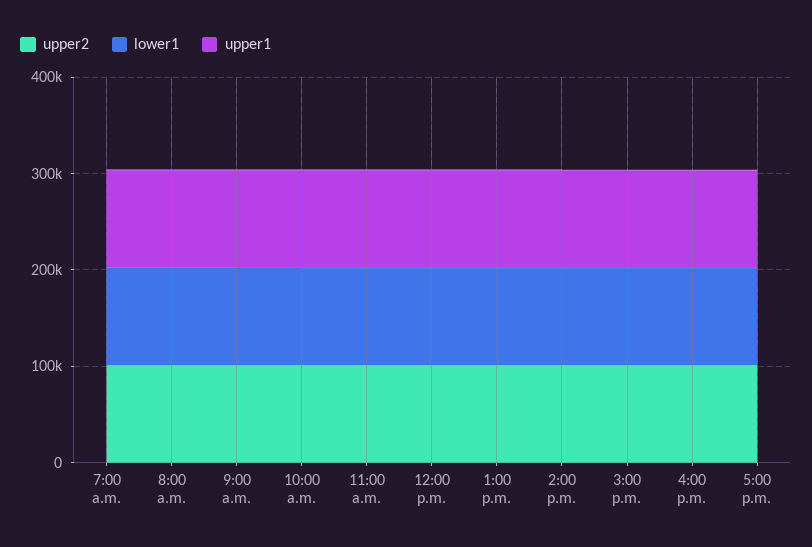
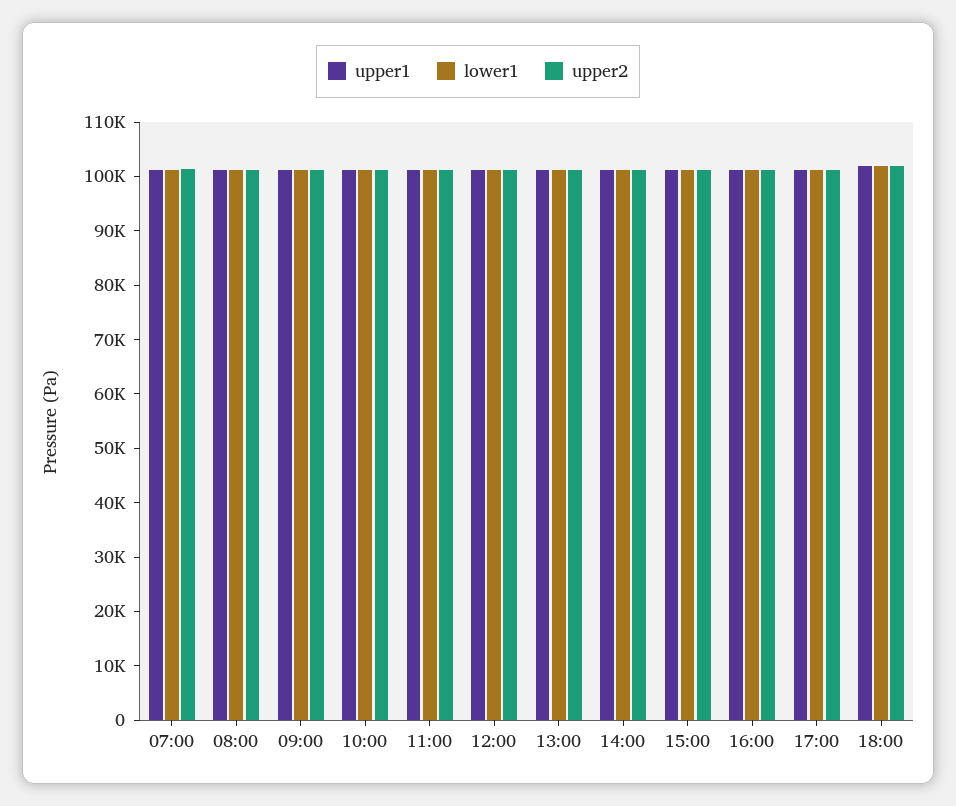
upper1, 18:00: none -> 102000
lower1, 18:00: none -> 102000
upper2, 18:00: none -> 102000

